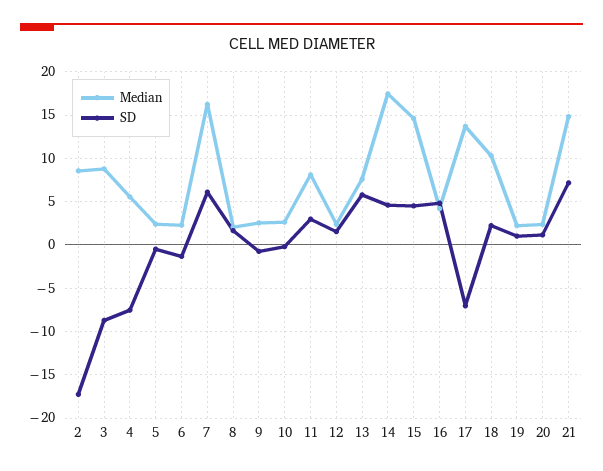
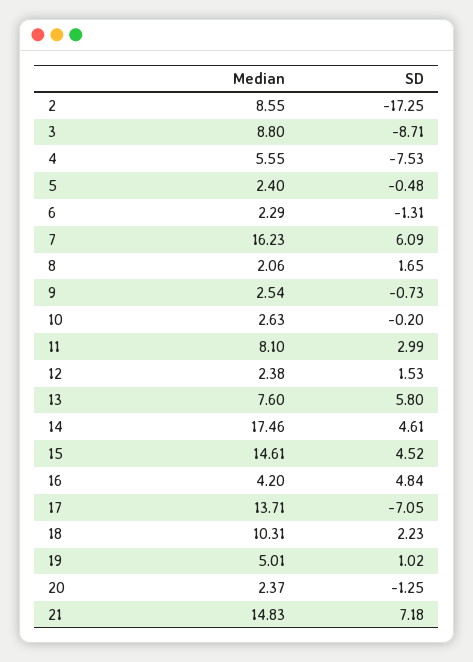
Median, 19: 2 -> 5.01
SD, 20: 1 -> -1.25

